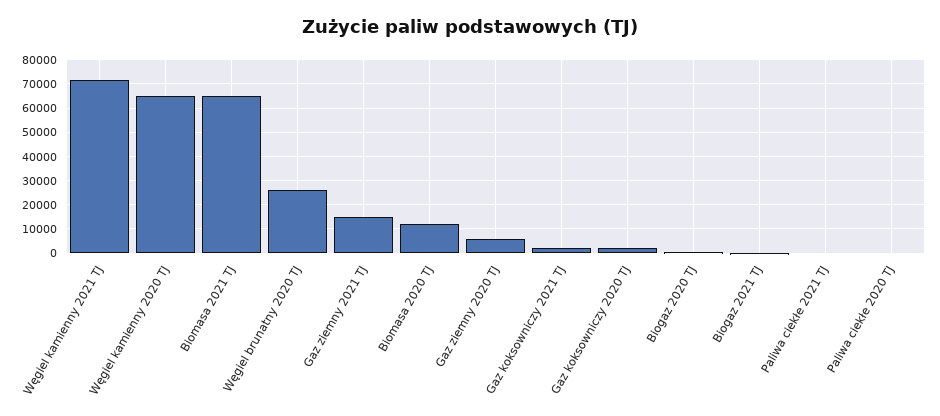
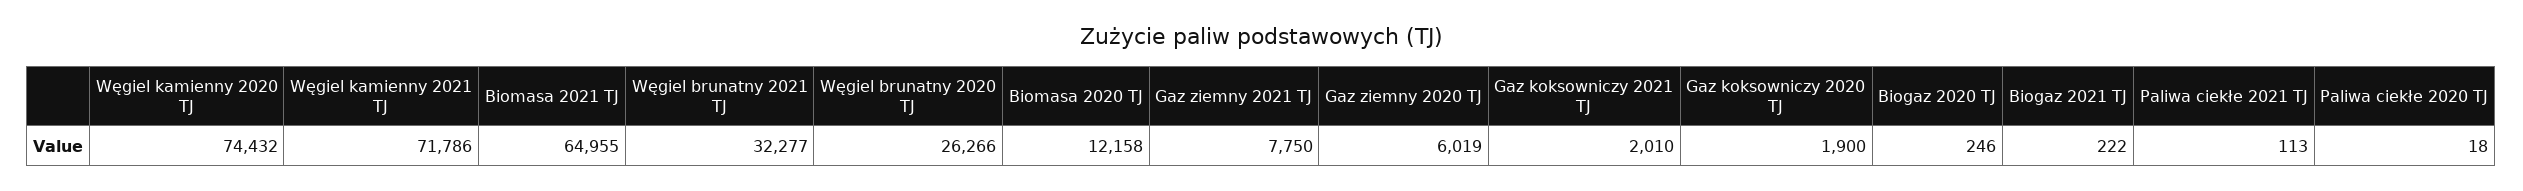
Węgiel kamienny 2020 TJ: 65000 -> 74432
Gaz ziemny 2021 TJ: 15000 -> 7750
Węgiel brunatny 2021 TJ: none -> 32277

